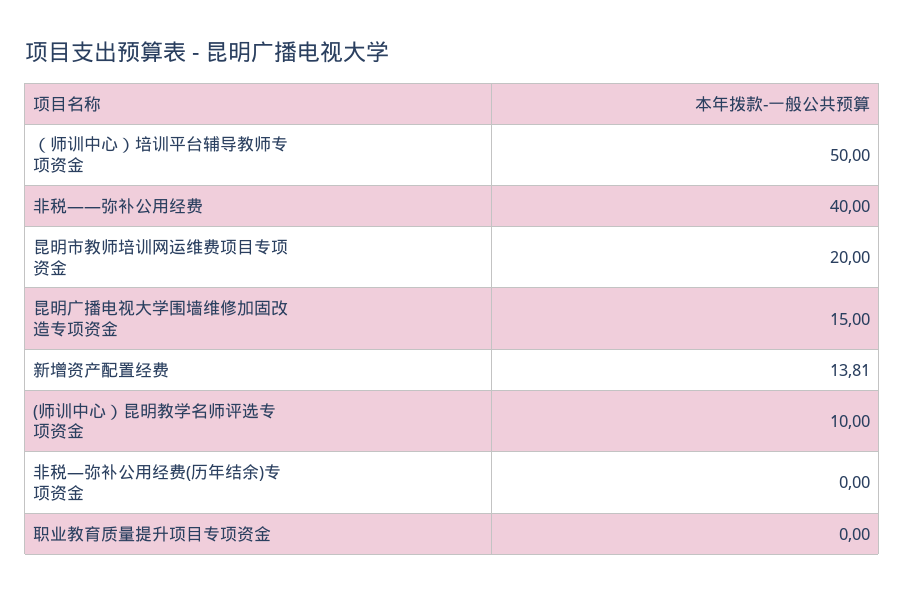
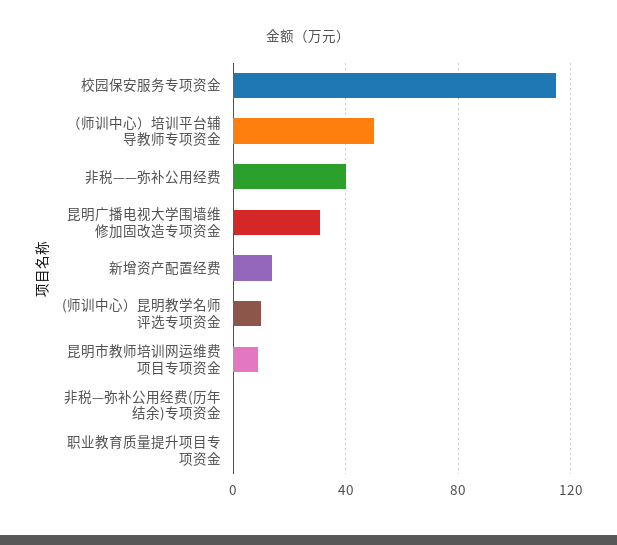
昆明市教师培训网运维费项目专项资金: 20 -> 10
昆明广播电视大学围墙维修加固改造专项资金: 15 -> 30
校园保安服务专项资金: none -> 115

